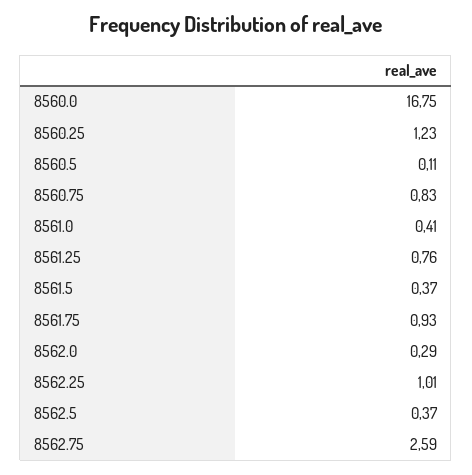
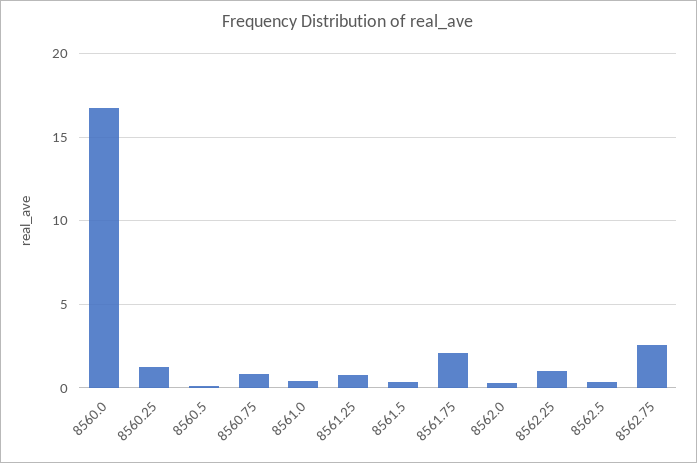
8561.75: 0.93 -> 2

